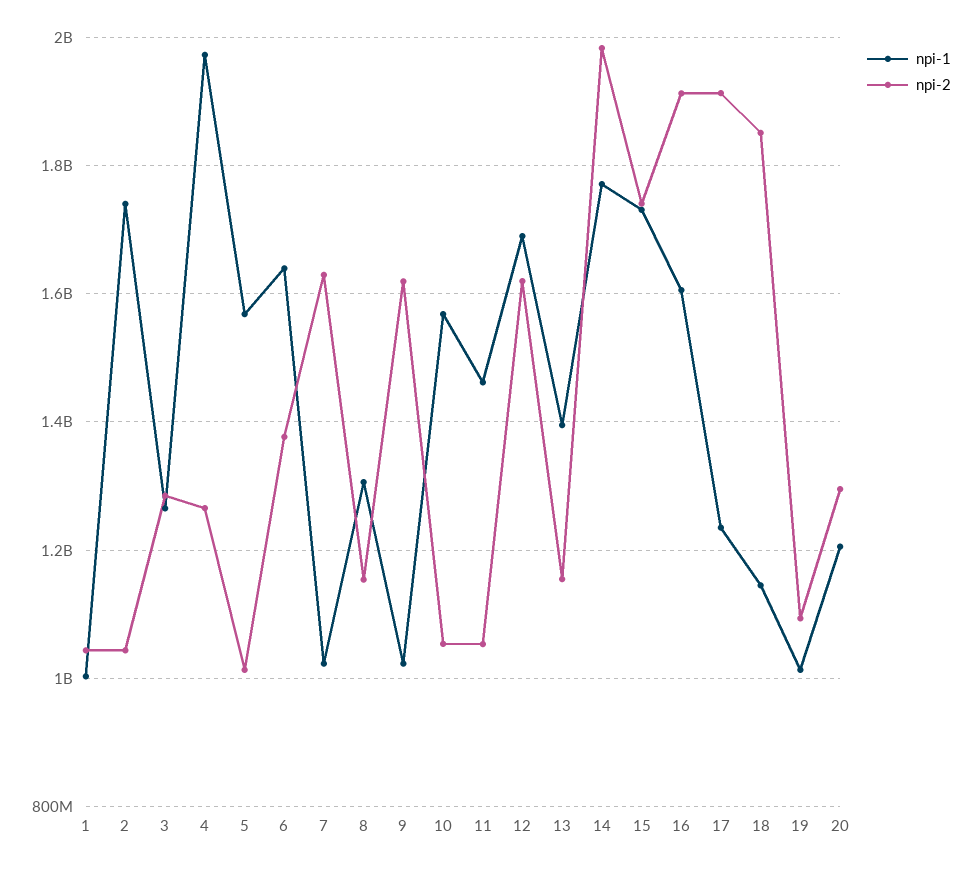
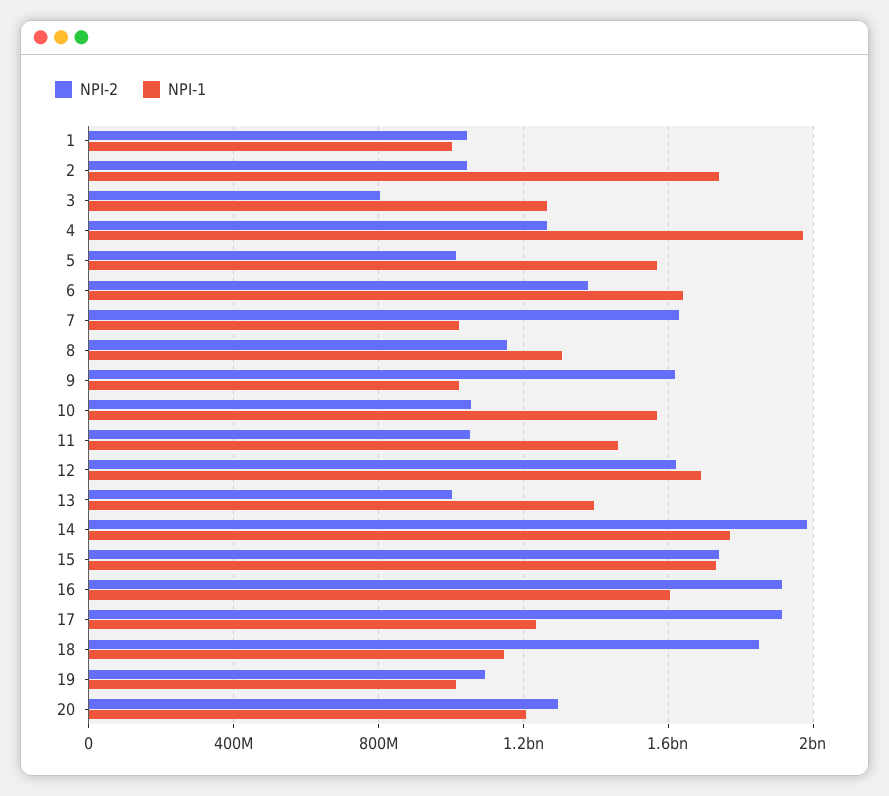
npi-2, 3: 1280000000 -> 800000000
npi-2, 13: 1160000000 -> 1000000000

